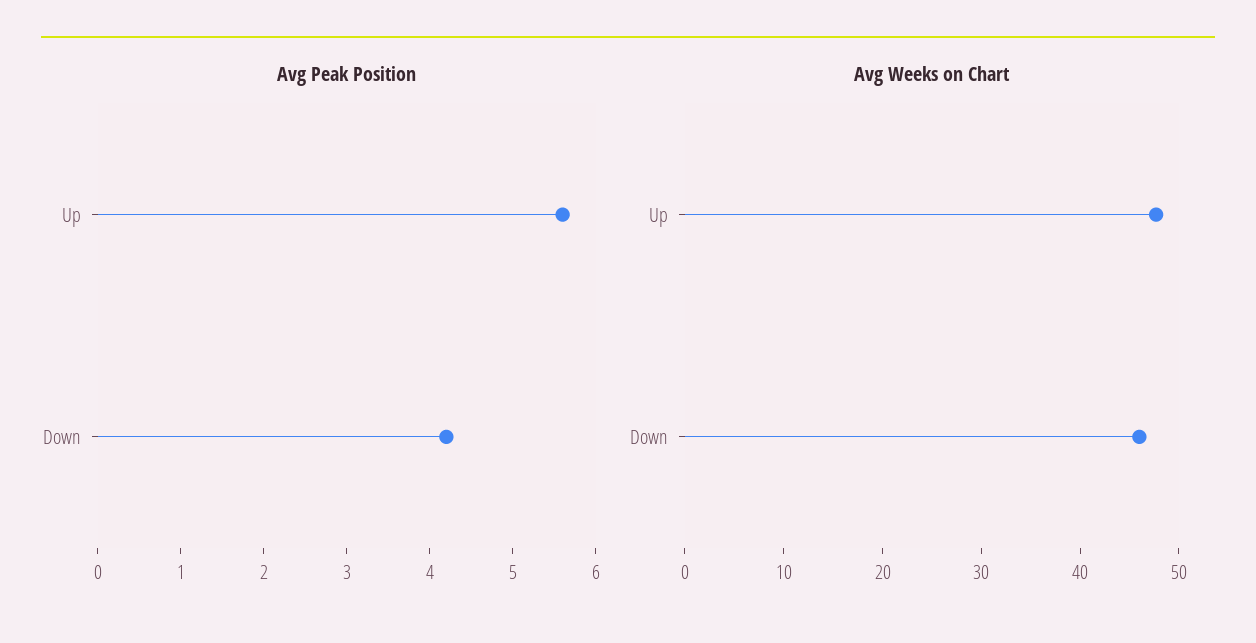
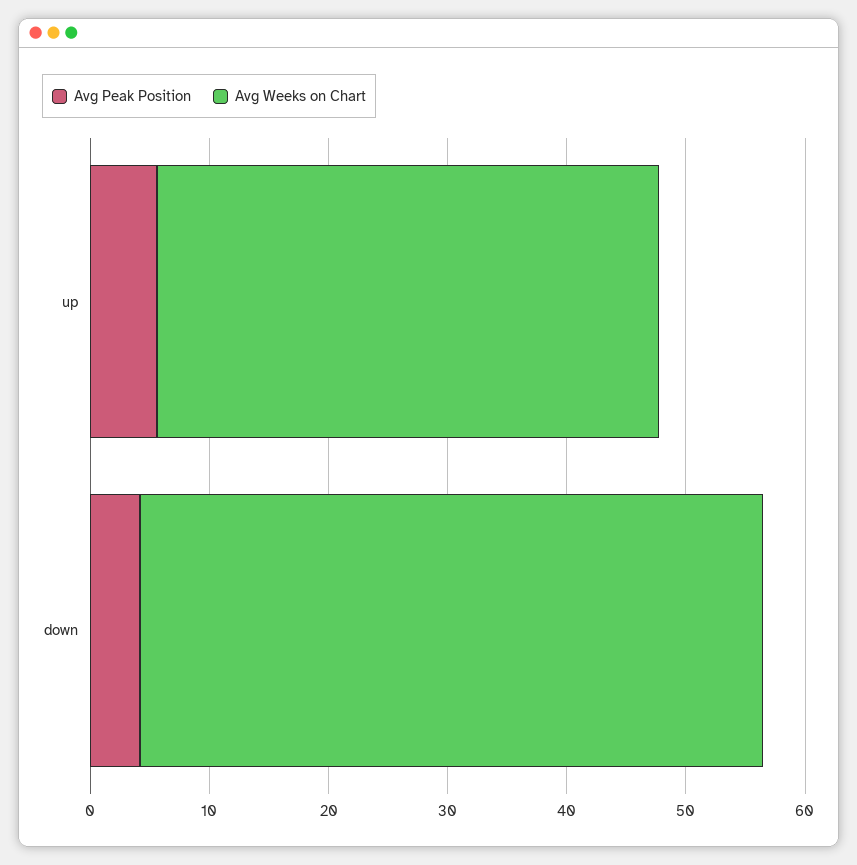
Avg Weeks on Chart, Up: 48 -> 42
Avg Weeks on Chart, Down: 46 -> 52

